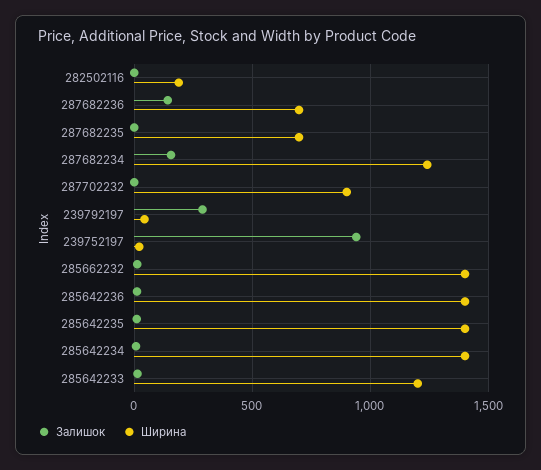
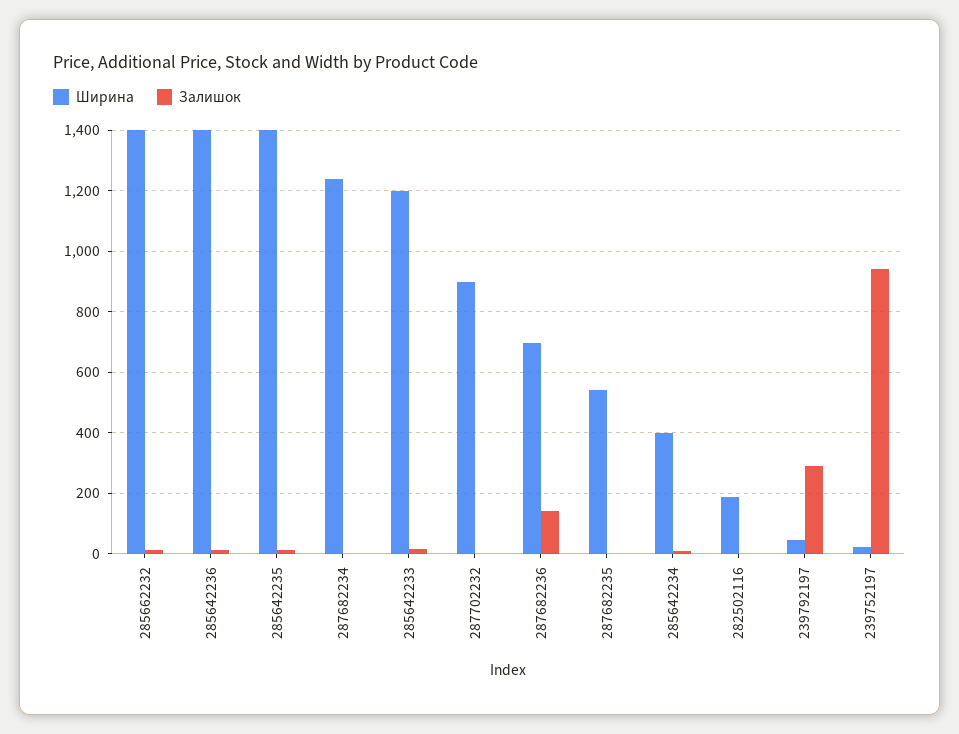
Ширина, 287682235: 700 -> 540
Залишок, 287682234: 150 -> 0
Ширина, 285642234: 1400 -> 400

